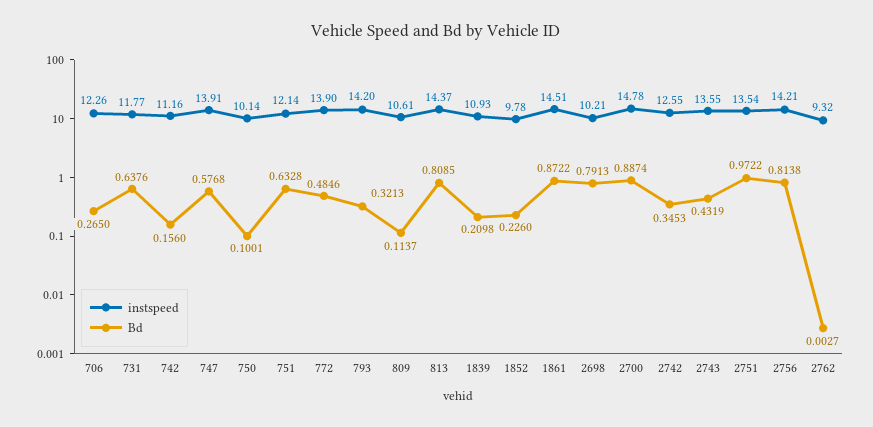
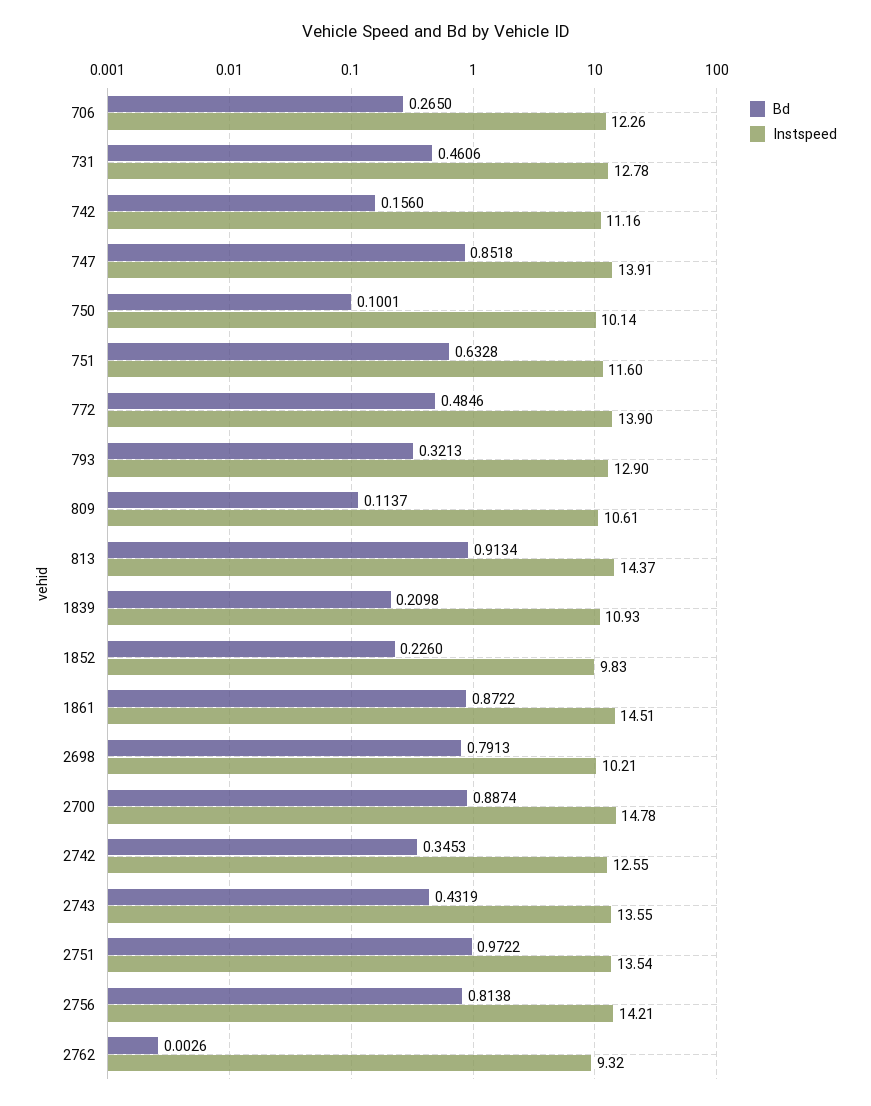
instspeed, 731: 11.77 -> 12.78
Bd, 731: 0.6376 -> 0.4606
Bd, 747: 0.5768 -> 0.8518
instspeed, 751: 12.14 -> 11.6
instspeed, 793: 14.2 -> 12.9
Bd, 813: 0.8085 -> 0.9134
instspeed, 1852: 9.78 -> 9.83
Bd, 2762: 0.0027 -> 0.0026

